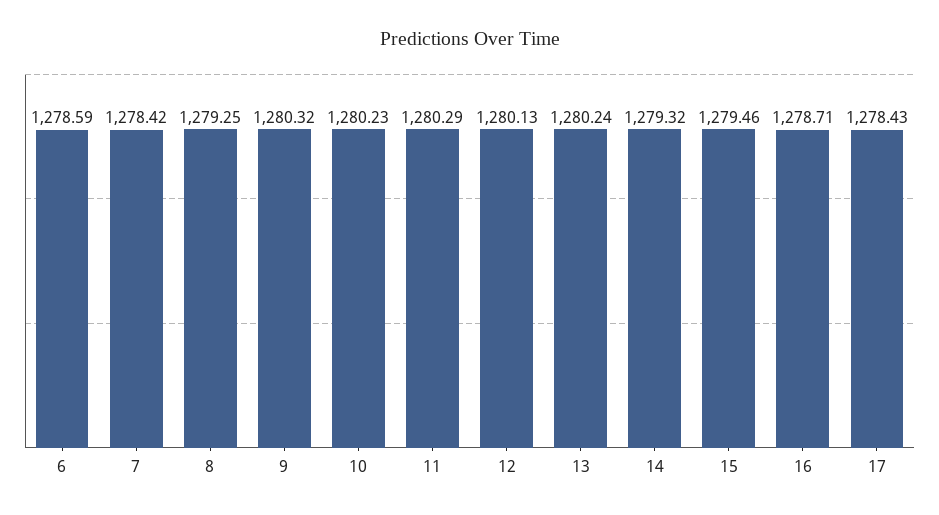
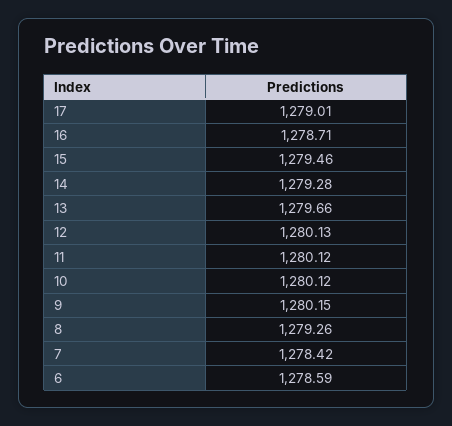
8: 1279.25 -> 1279.26
9: 1280.32 -> 1280.15
10: 1280.23 -> 1280.12
11: 1280.29 -> 1280.12
13: 1280.24 -> 1279.66
14: 1279.32 -> 1279.28
17: 1278.43 -> 1279.01

